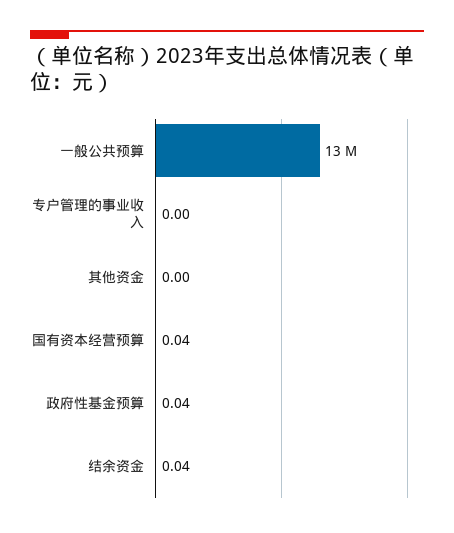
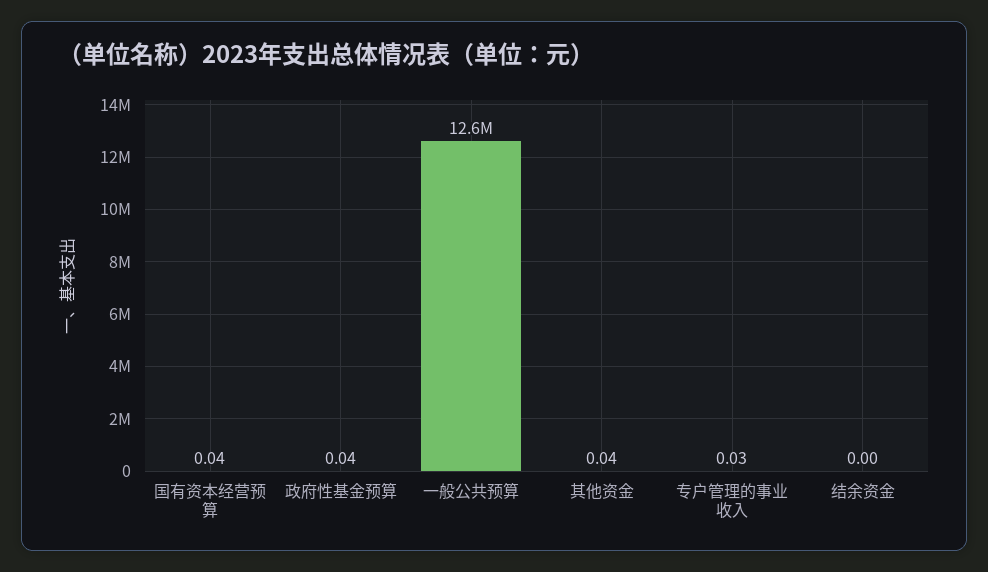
专户管理的事业收入: 0 -> 0.03
其他资金: 0 -> 0.04
结余资金: 0.04 -> 0

